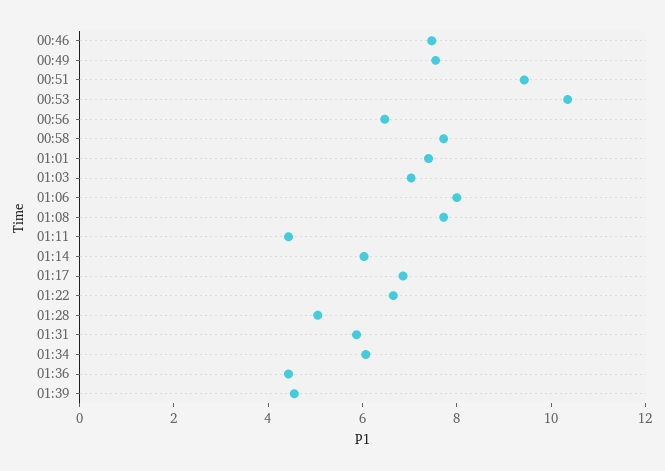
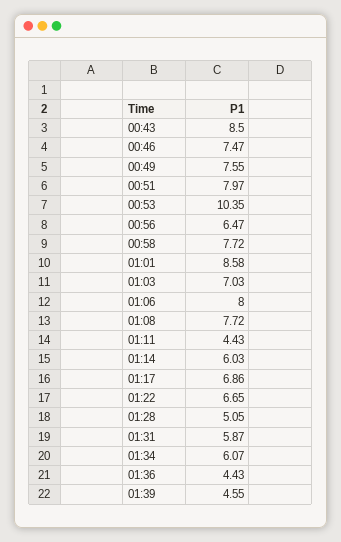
00:51: 9.5 -> 7.97
01:01: 7.5 -> 8.58
00:43: none -> 8.5

